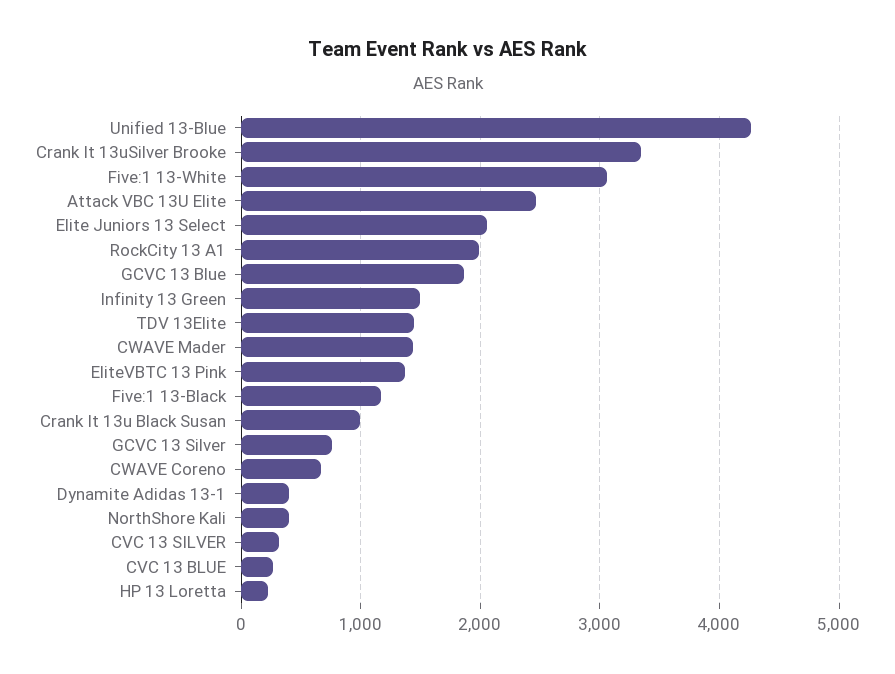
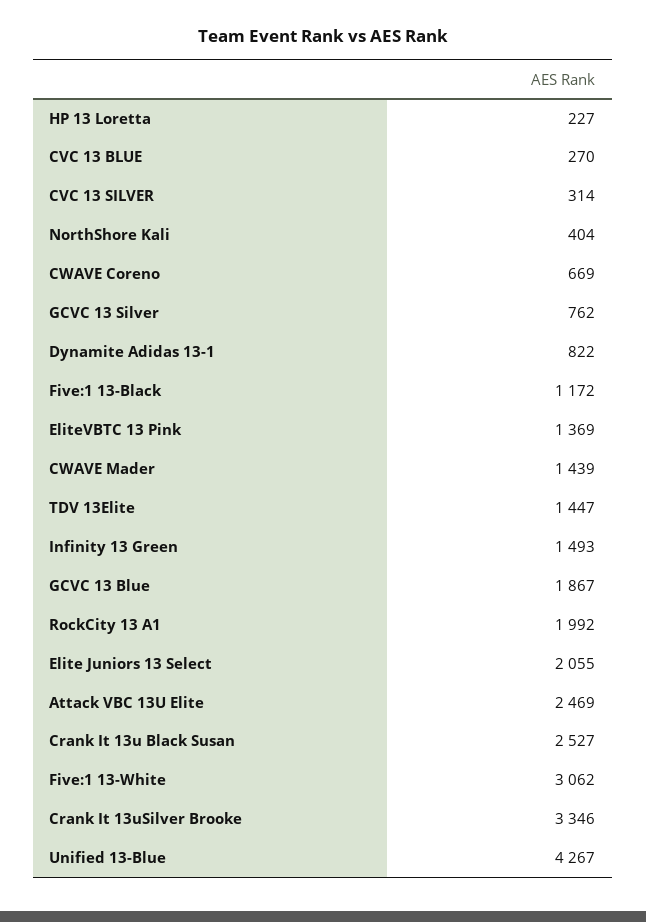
Crank It 13u Black Susan: 1000 -> 2527
Dynamite Adidas 13-1: 400 -> 822

